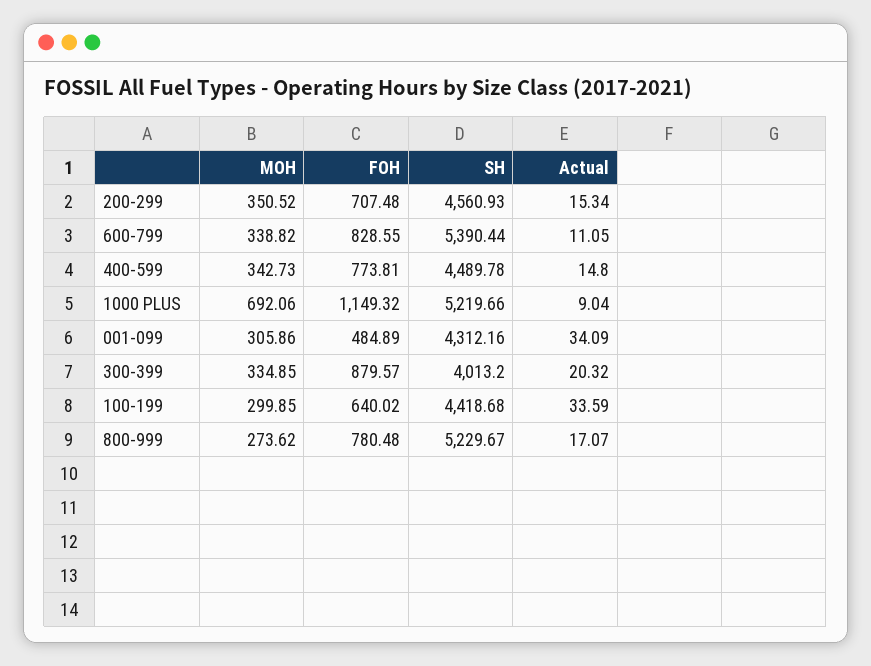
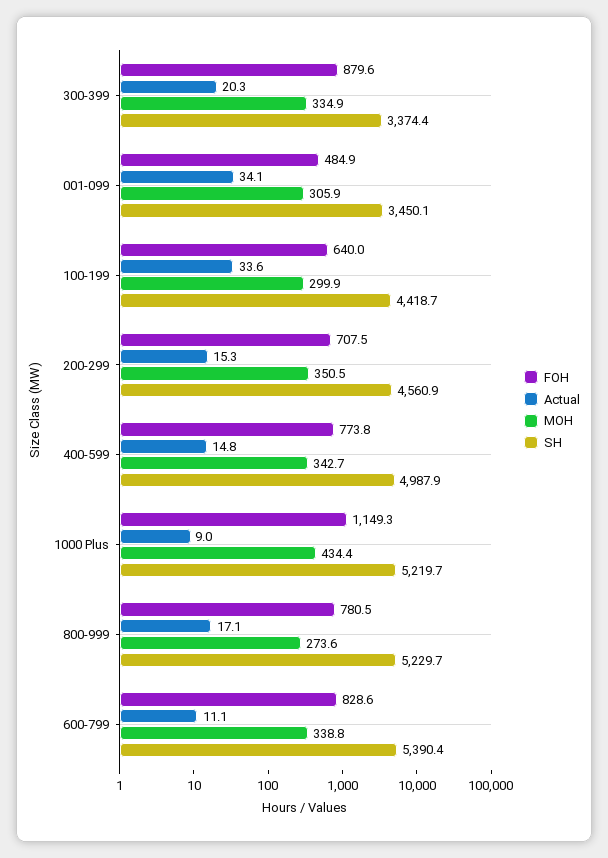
SH, 400-599: 4489.78 -> 4987.9
MOH, 1000 PLUS: 692.06 -> 434.4
SH, 001-099: 4312.16 -> 3450.1
SH, 300-399: 4013.2 -> 3374.4

